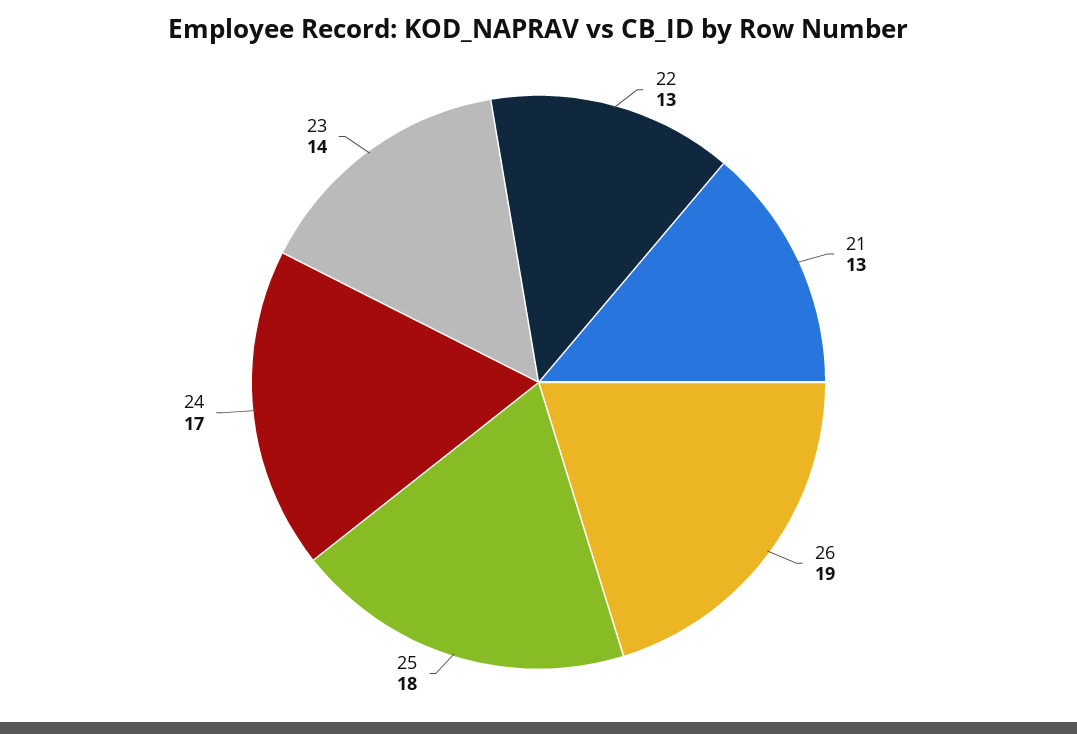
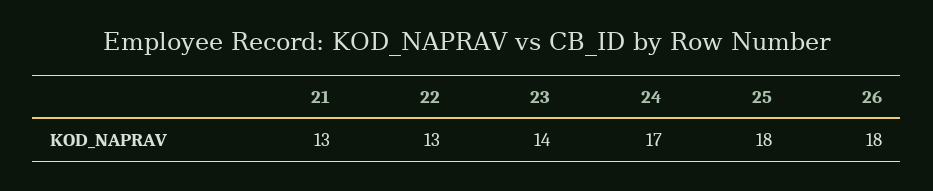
26: 19 -> 18

